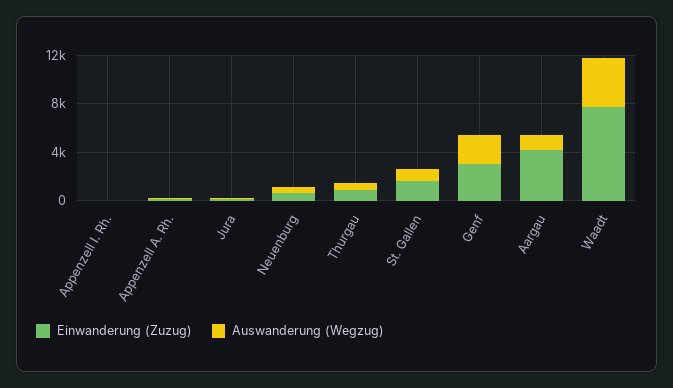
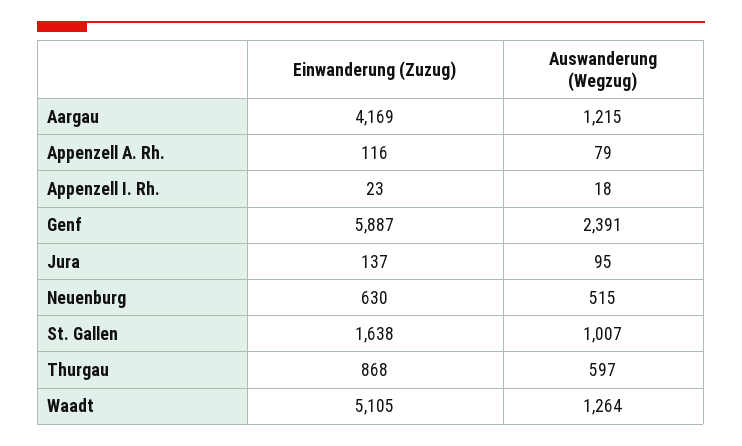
Einwanderung (Zuzug), Genf: 3000 -> 5887
Einwanderung (Zuzug), Waadt: 8000 -> 5105
Auswanderung (Wegzug), Waadt: 4000 -> 1264

